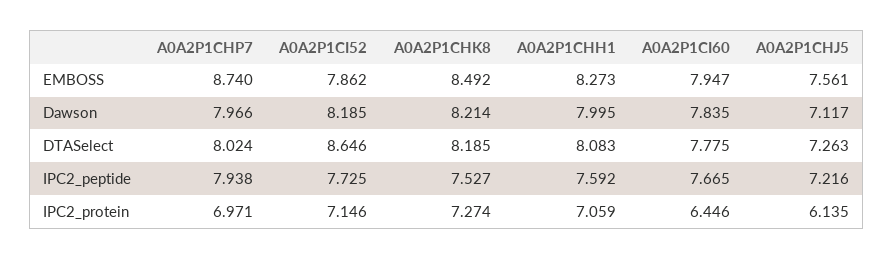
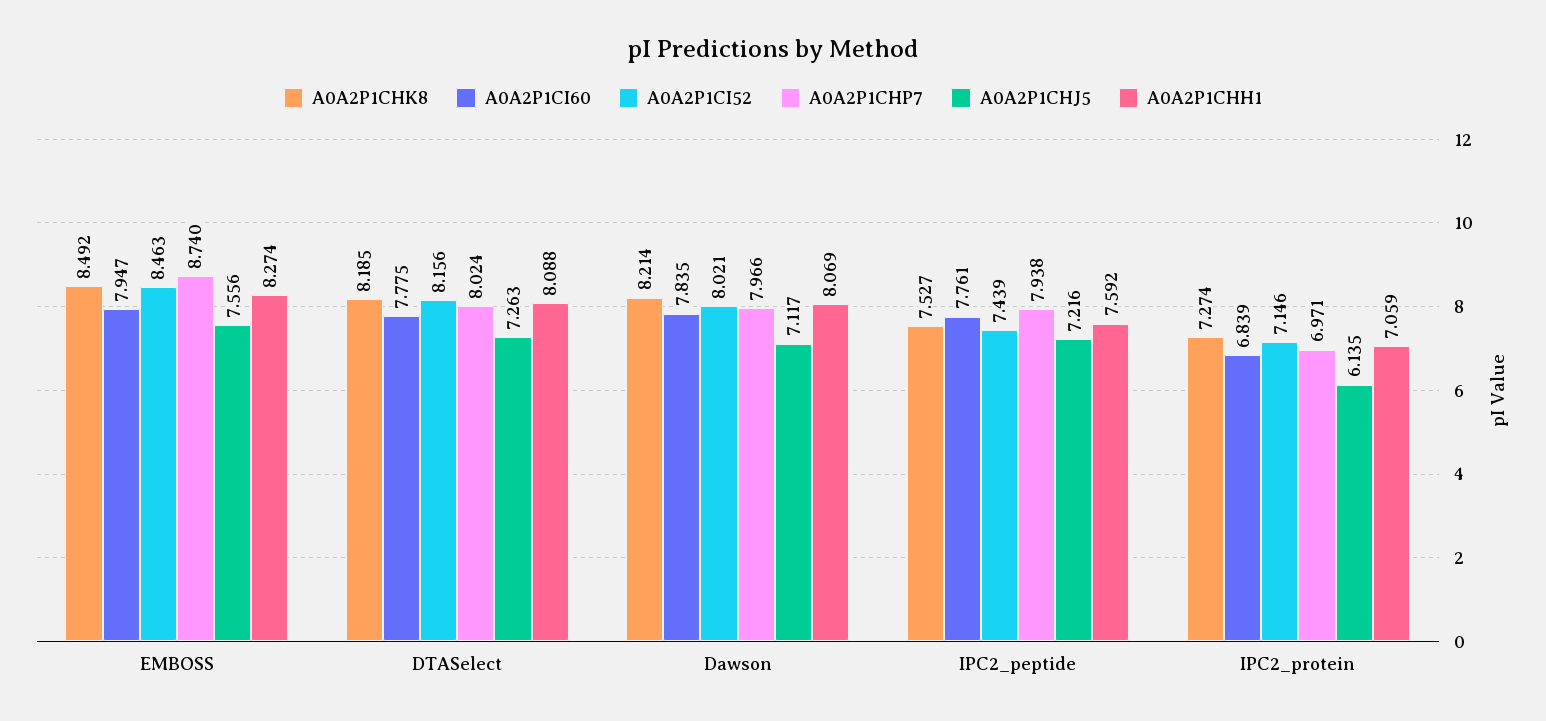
A0A2P1CI52, EMBOSS: 7.862 -> 8.463
A0A2P1CHH1, EMBOSS: 8.273 -> 8.274
A0A2P1CHJ5, EMBOSS: 7.561 -> 7.556
A0A2P1CI52, Dawson: 8.185 -> 8.021
A0A2P1CHH1, Dawson: 7.995 -> 8.069
A0A2P1CI52, DTASelect: 8.646 -> 8.156
A0A2P1CHH1, DTASelect: 8.083 -> 8.088
A0A2P1CI52, IPC2_peptide: 7.725 -> 7.439
A0A2P1CI60, IPC2_peptide: 7.665 -> 7.761
A0A2P1CI60, IPC2_protein: 6.446 -> 6.839

